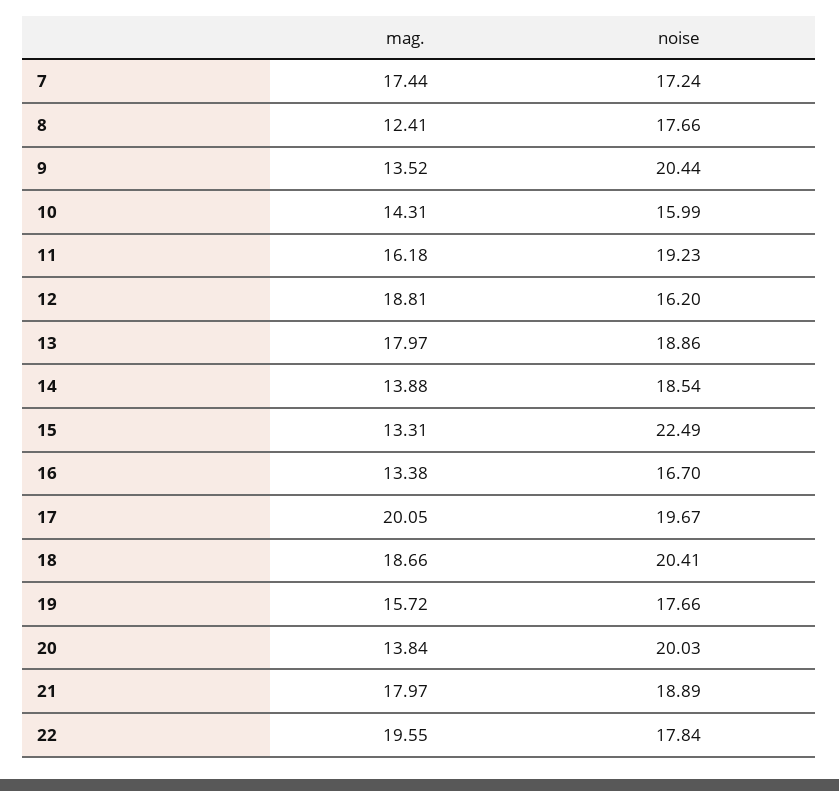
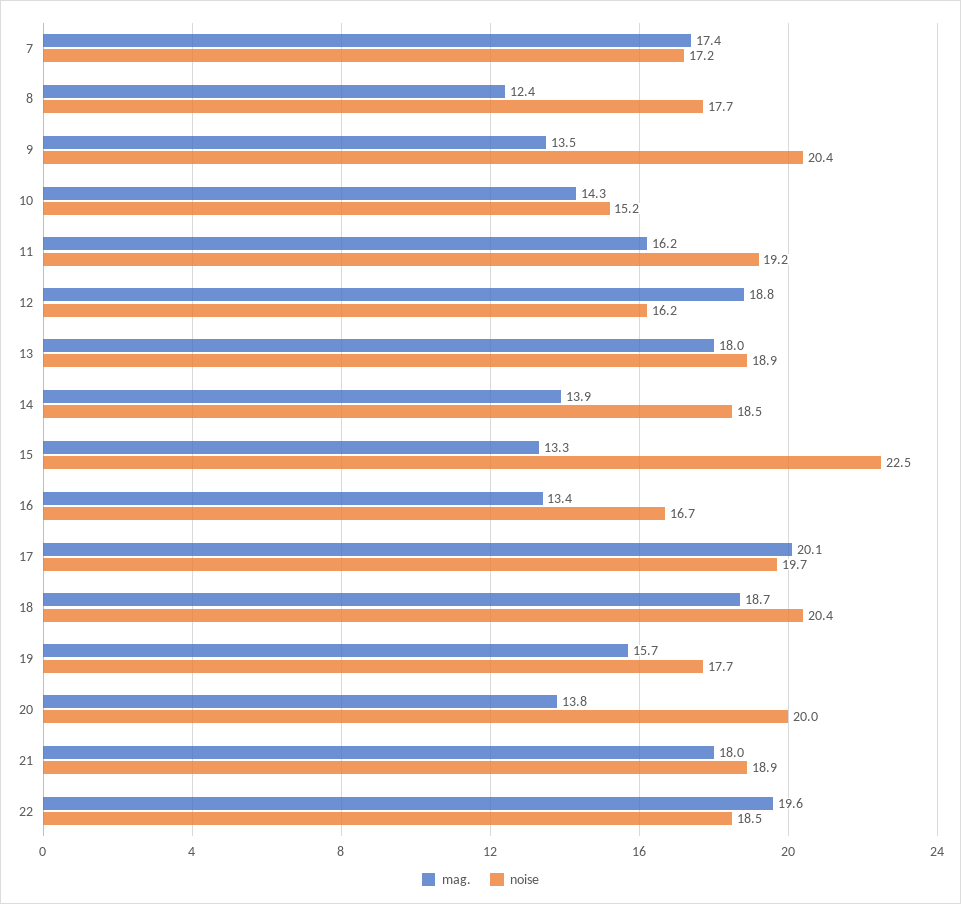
noise, 10: 15.99 -> 15.2
noise, 22: 17.84 -> 18.5

